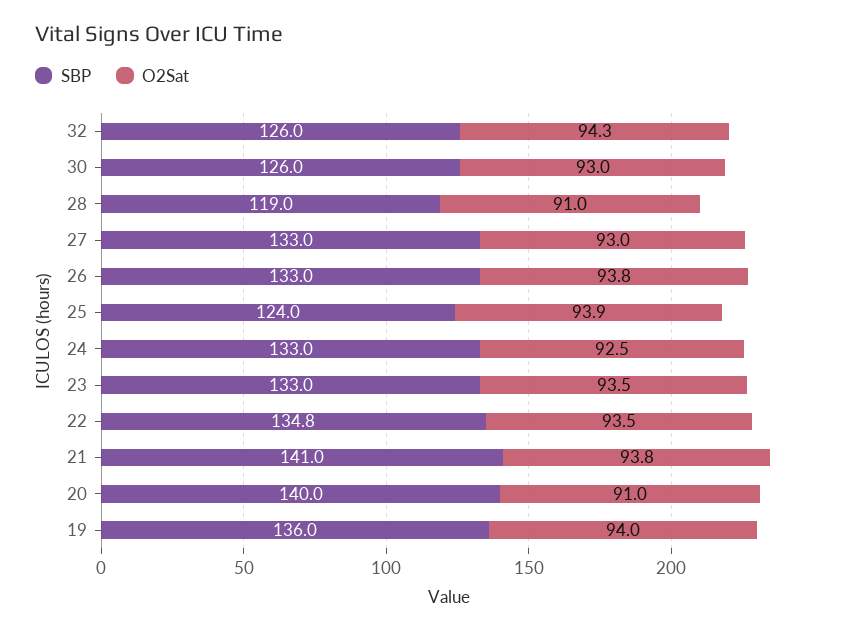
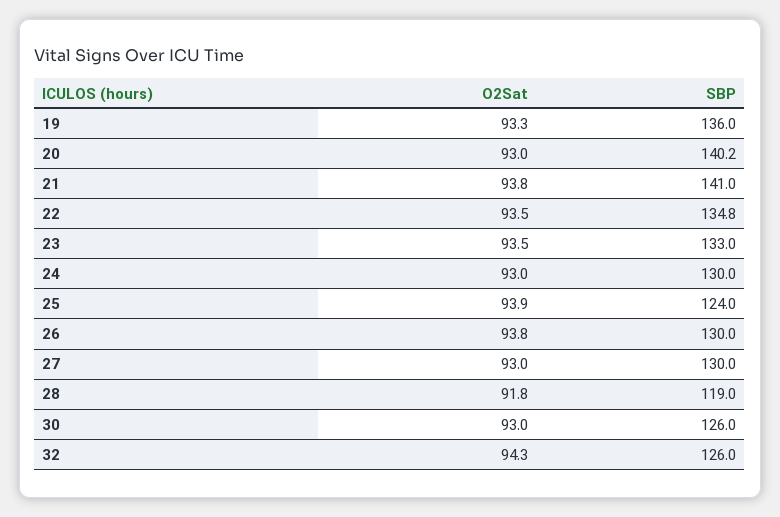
O2Sat, 28: 91 -> 91.8
SBP, 27: 133 -> 130
SBP, 26: 133 -> 130
SBP, 24: 133 -> 130
O2Sat, 24: 92.5 -> 93
SBP, 20: 140 -> 140.2
O2Sat, 20: 91 -> 93
O2Sat, 19: 94 -> 93.3

